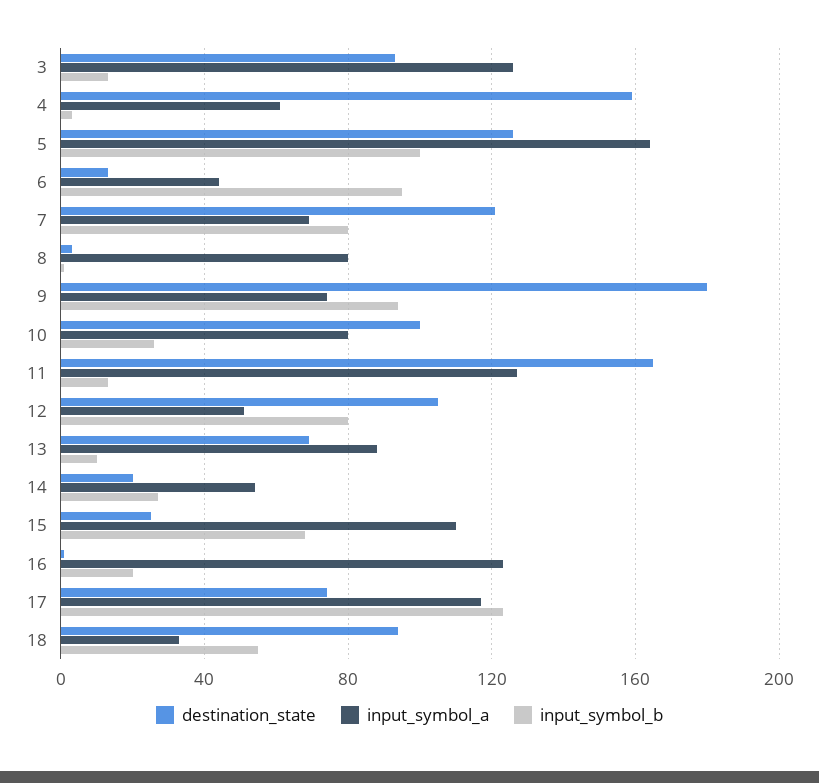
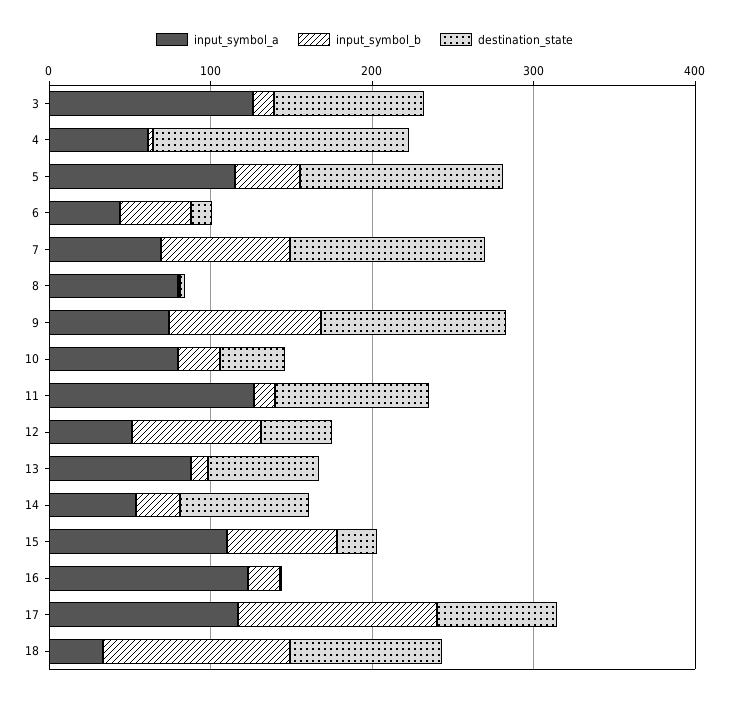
input_symbol_a, 5: 165 -> 120
input_symbol_b, 5: 100 -> 40
input_symbol_b, 6: 95 -> 40
destination_state, 9: 180 -> 120
destination_state, 10: 100 -> 40
destination_state, 11: 165 -> 100
destination_state, 12: 105 -> 40
destination_state, 14: 20 -> 80
input_symbol_b, 18: 55 -> 120

